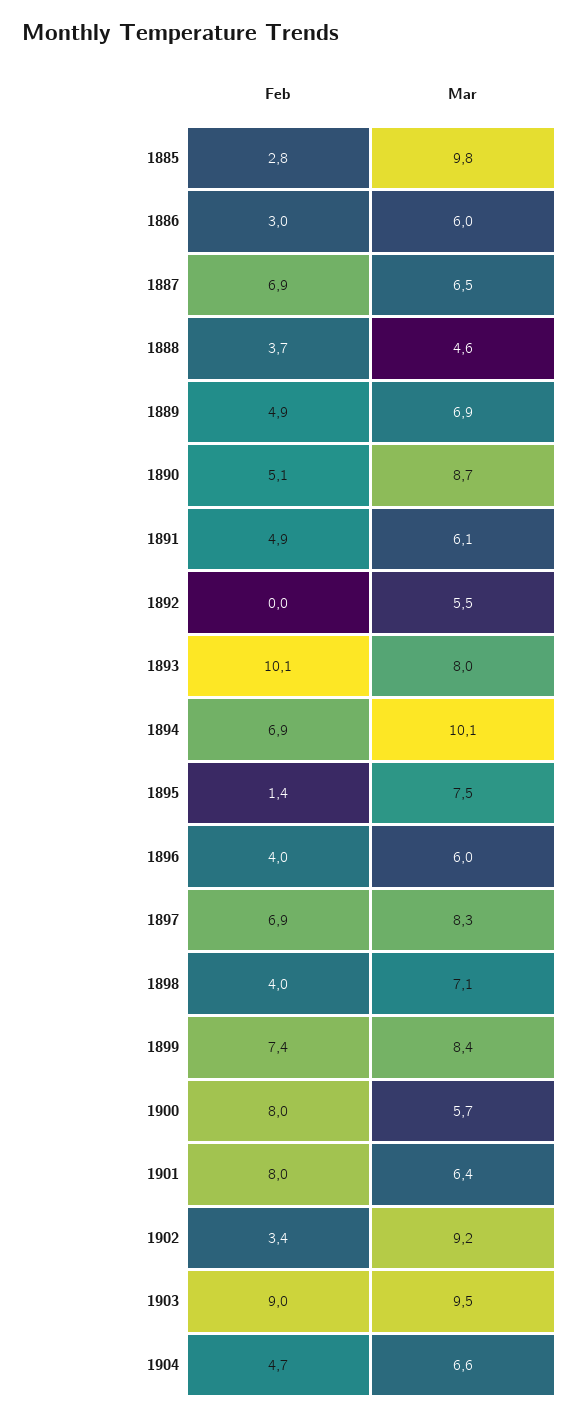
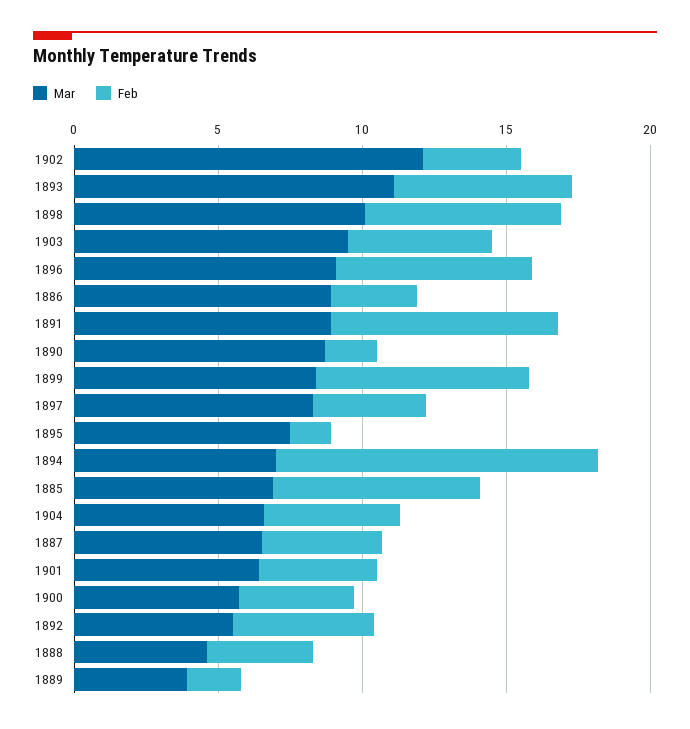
Feb, 1885: 2.8 -> 7
Mar, 1885: 9.8 -> 7
Mar, 1886: 6 -> 9
Feb, 1887: 6.9 -> 4
Feb, 1889: 4.9 -> 2
Mar, 1889: 6.9 -> 4
Feb, 1890: 5.1 -> 2
Feb, 1891: 4.9 -> 8
Mar, 1891: 6.1 -> 9
Feb, 1892: 0 -> 5
Feb, 1893: 10.1 -> 6
Mar, 1893: 8 -> 11
Feb, 1894: 6.9 -> 11
Mar, 1894: 10.1 -> 7
Feb, 1896: 4 -> 7
Mar, 1896: 6 -> 9
Feb, 1897: 6.9 -> 4
Feb, 1898: 4 -> 7
Mar, 1898: 7.1 -> 10
Feb, 1900: 8 -> 4
Feb, 1901: 8 -> 4
Mar, 1902: 9.2 -> 12
Feb, 1903: 9 -> 5

